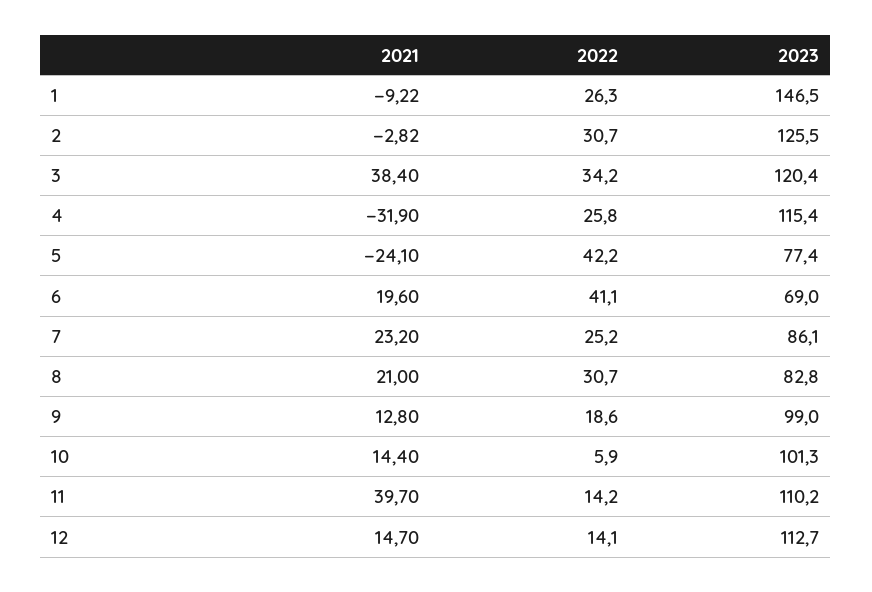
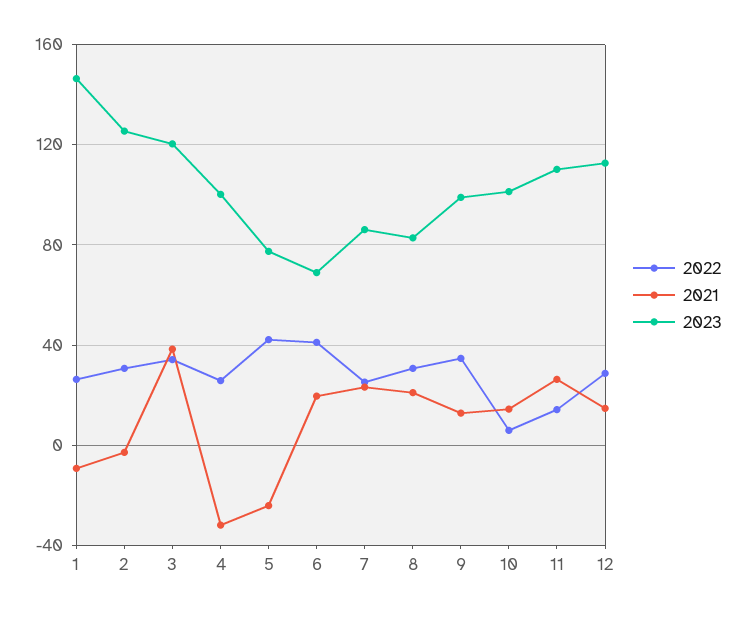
2023, 4: 115.4 -> 100
2022, 9: 18.6 -> 35
2021, 11: 39.7 -> 25
2022, 12: 14.1 -> 30

